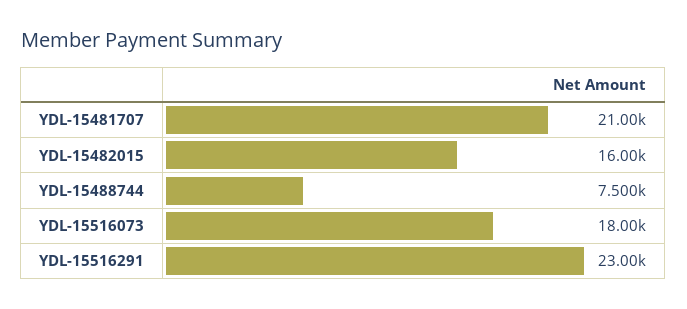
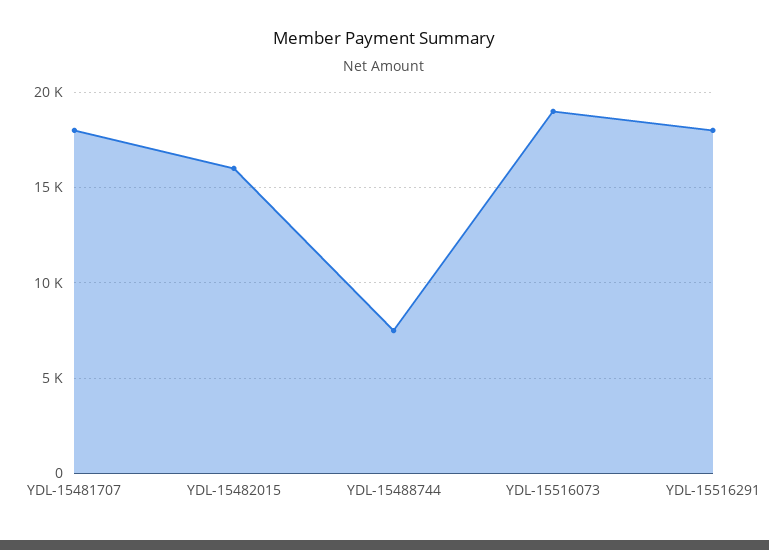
YDL-15481707: 21000 -> 18000
YDL-15516073: 18000 -> 19000
YDL-15516291: 23000 -> 18000

